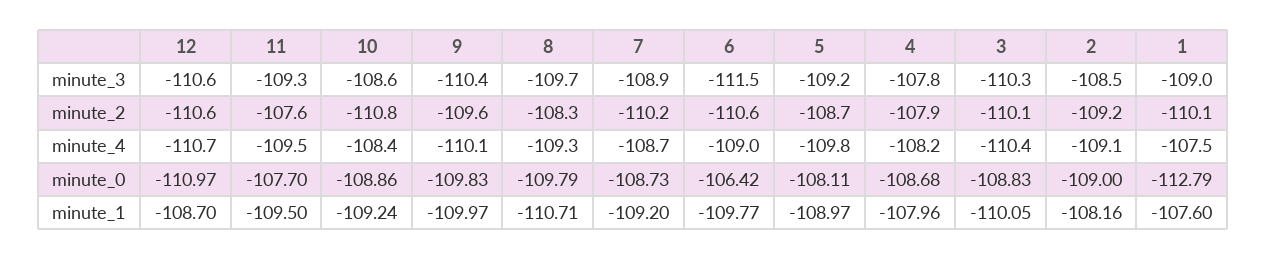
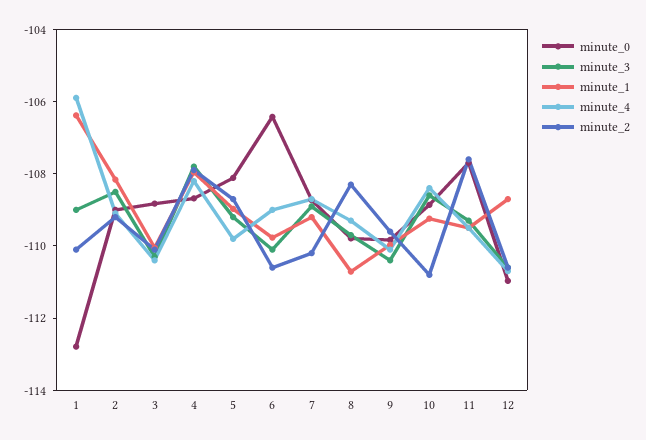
minute_3, 6: -111.5 -> -110
minute_4, 1: -107.5 -> -106
minute_1, 1: -107.6 -> -106.5

